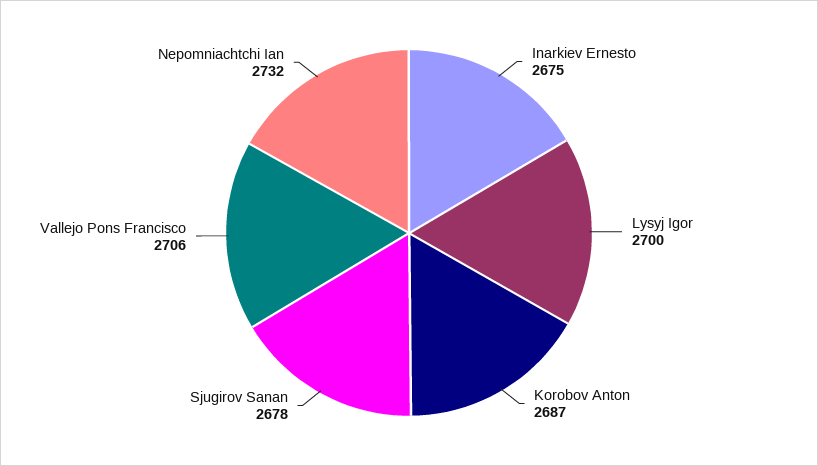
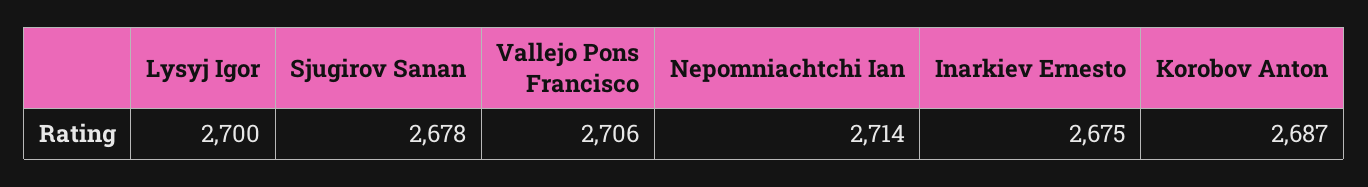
Nepomniachtchi Ian: 2732 -> 2714

